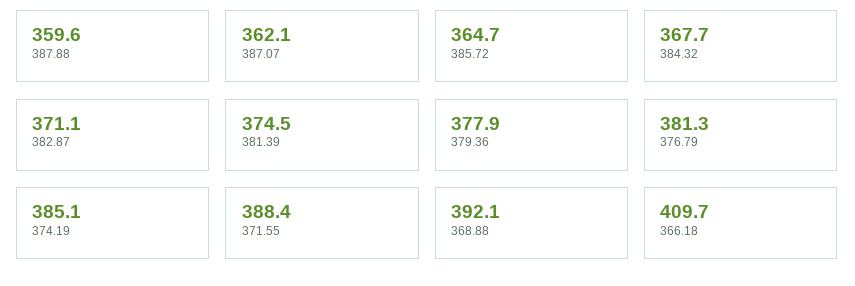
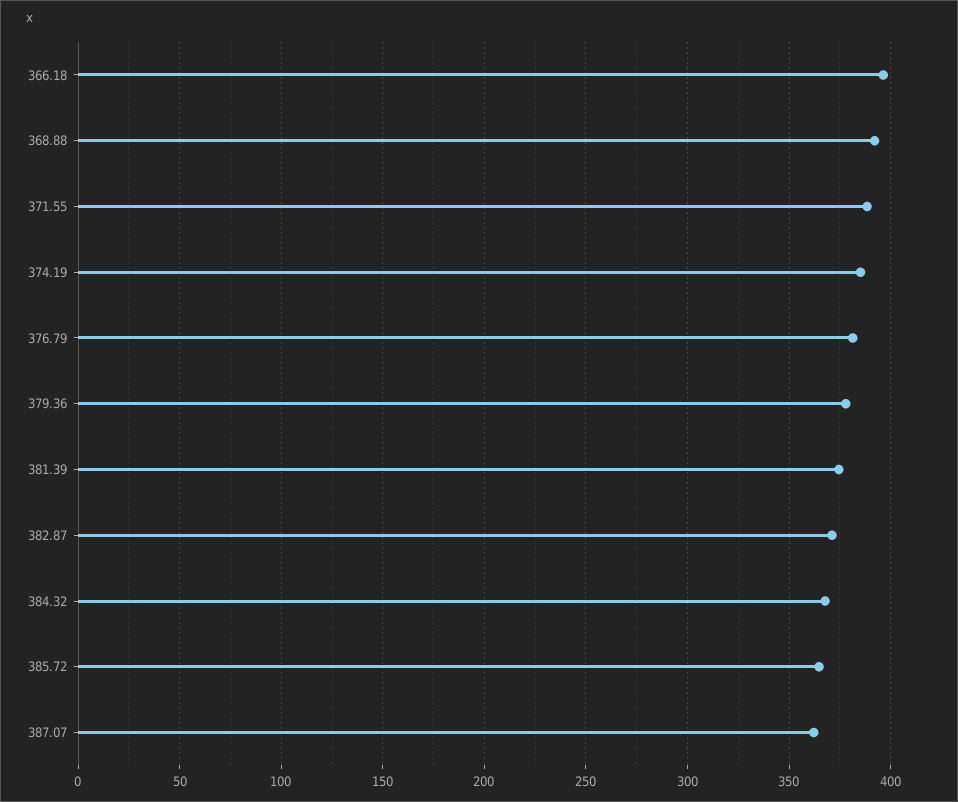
387.88: 359.6 -> none
366.18: 409.7 -> 395

